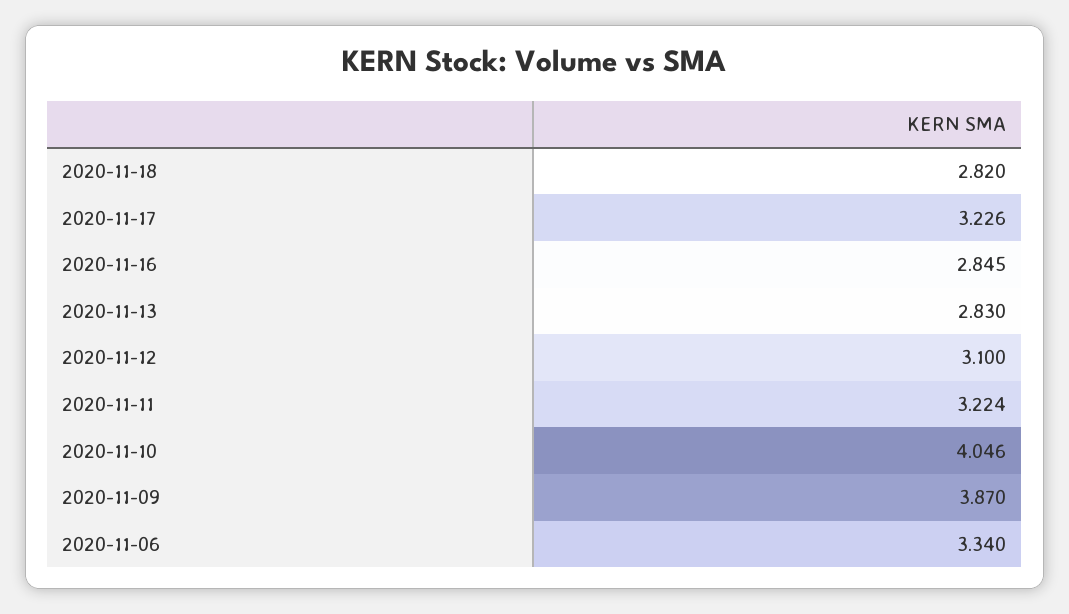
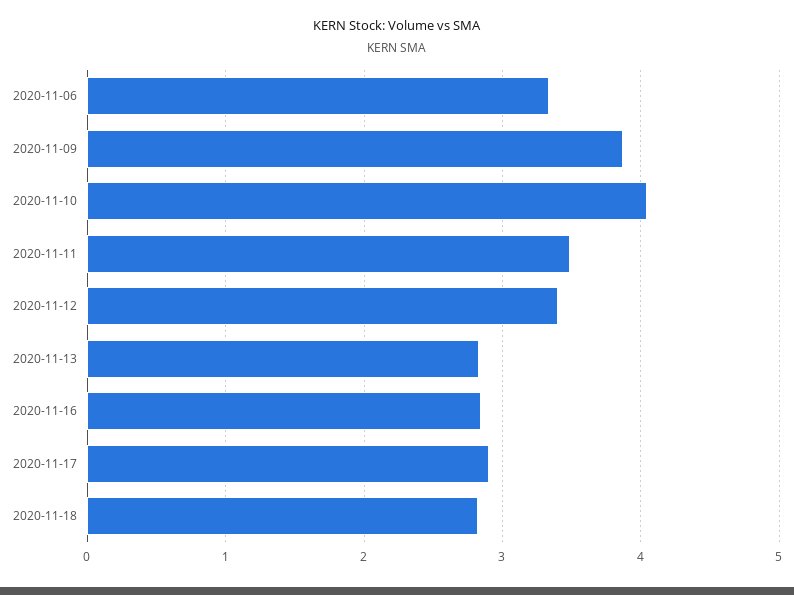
2020-11-17: 3.226 -> 2.9
2020-11-12: 3.1 -> 3.4
2020-11-11: 3.224 -> 3.5

